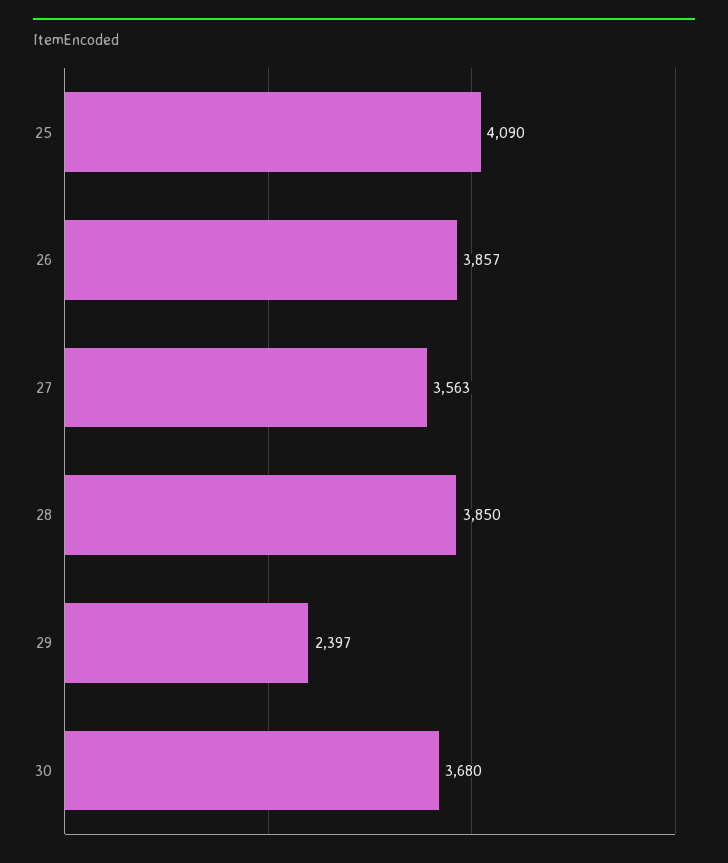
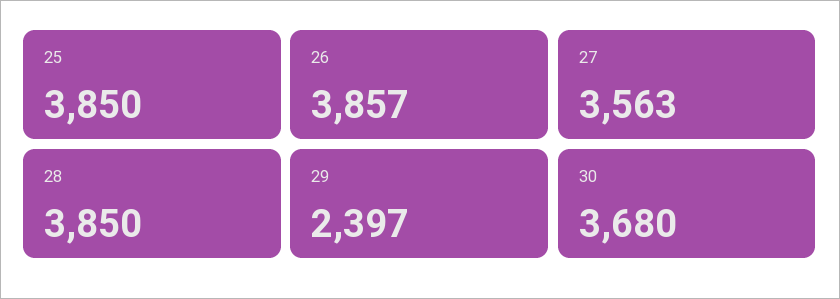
25: 4090 -> 3850

